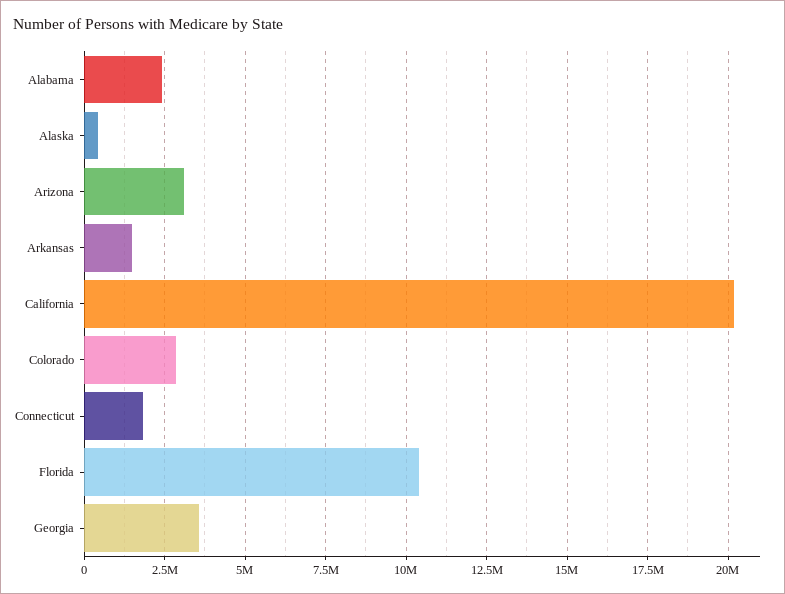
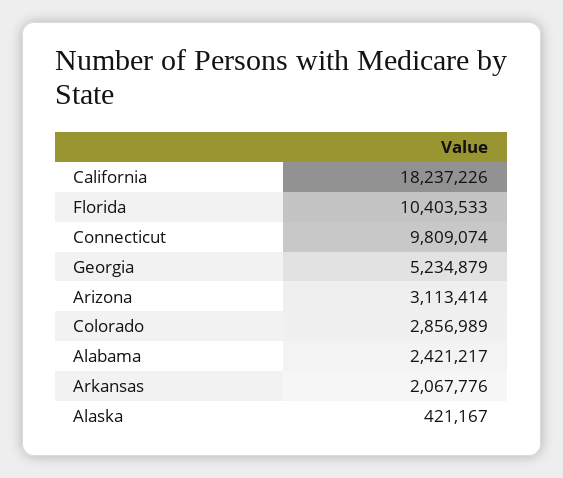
Arkansas: 1500000 -> 2067776
California: 20250000 -> 18237226
Connecticut: 1750000 -> 9809074
Georgia: 3500000 -> 5234879

